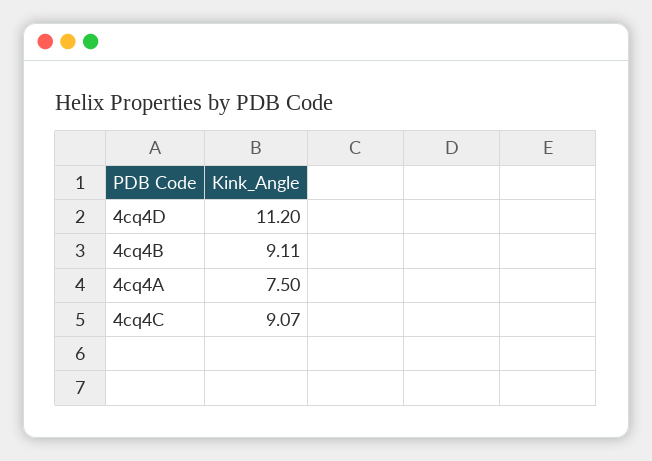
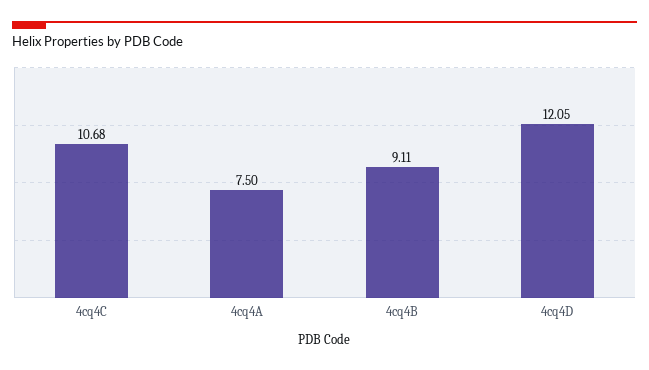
4cq4D: 11.2 -> 12.05
4cq4C: 9.07 -> 10.68

